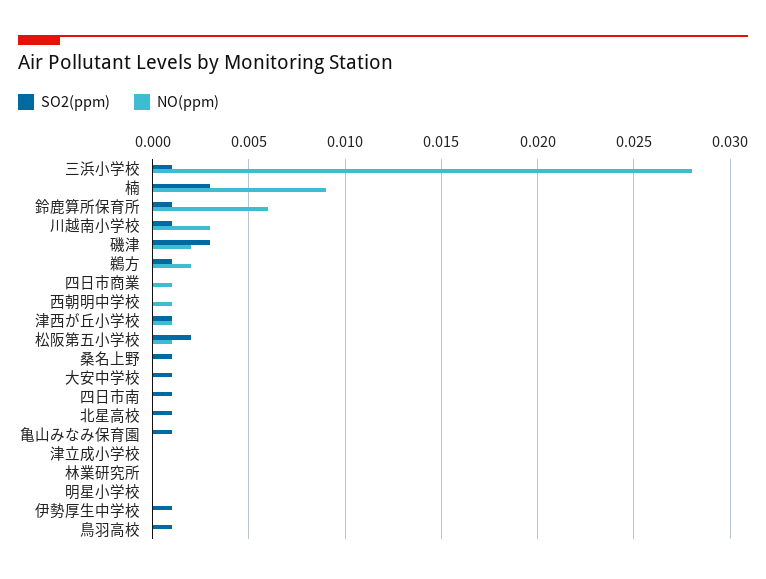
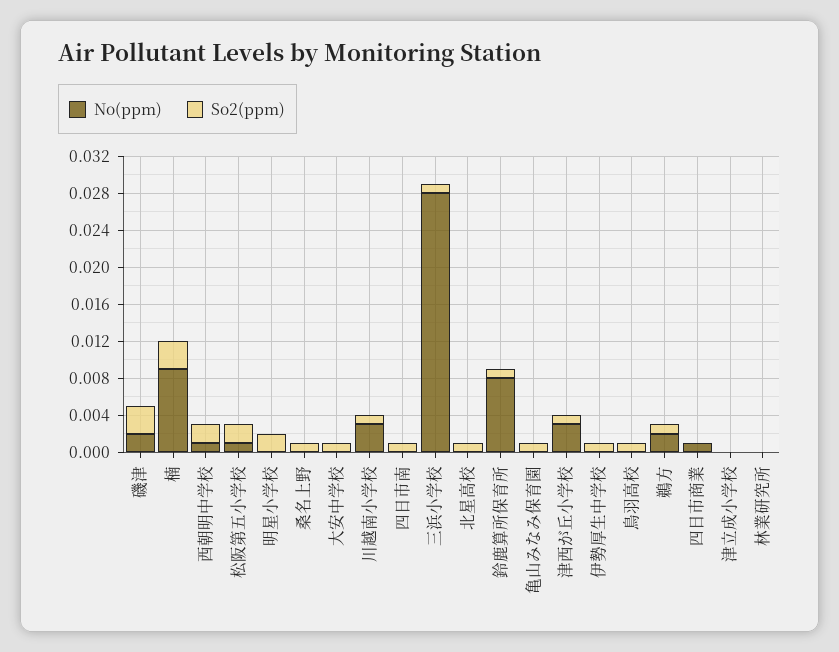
NO(ppm), 鈴鹿算所保育所: 0.006 -> 0.008
SO2(ppm), 西朝明中学校: 0 -> 0.002
NO(ppm), 津西が丘小学校: 0.001 -> 0.003
SO2(ppm), 明星小学校: 0 -> 0.002

